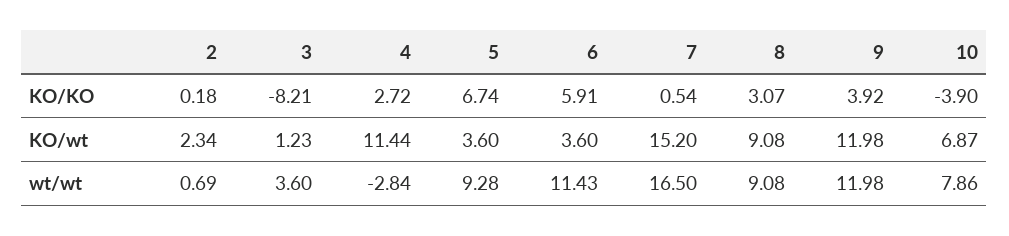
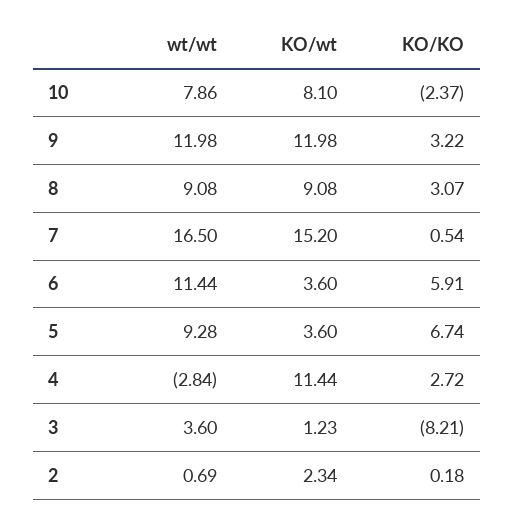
9, KO/KO: 3.92 -> 3.22
10, KO/KO: -3.9 -> -2.37
10, KO/wt: 6.87 -> 8.1
6, wt/wt: 11.43 -> 11.44

